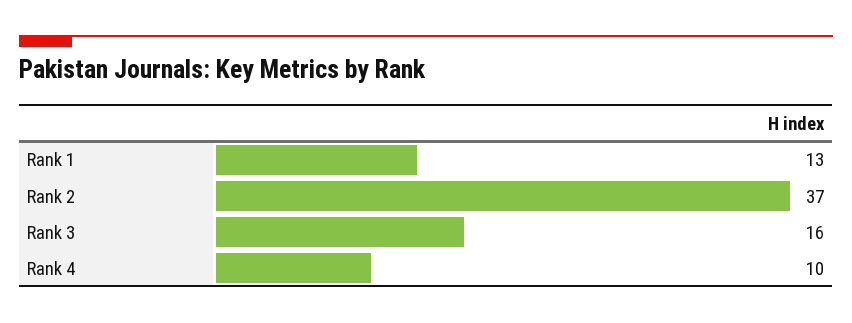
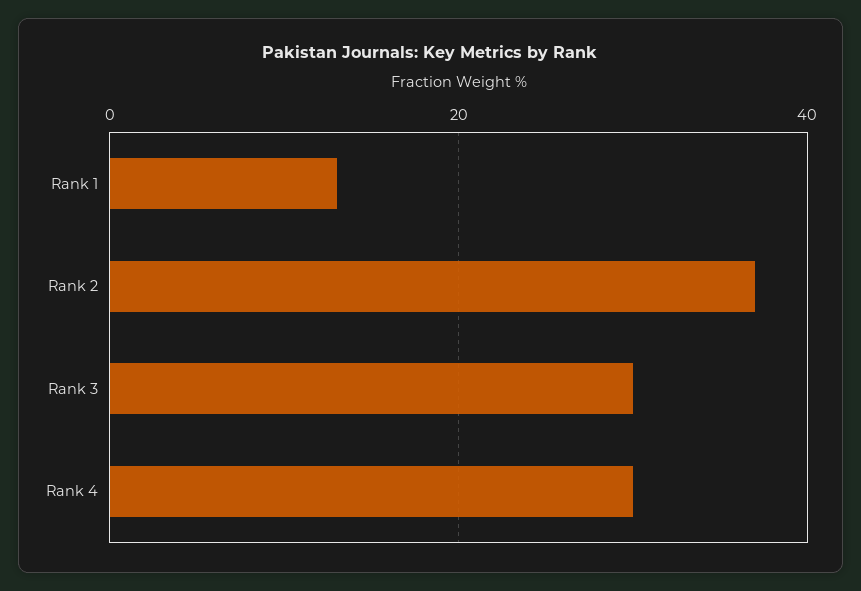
Rank 3: 16 -> 30
Rank 4: 10 -> 30

